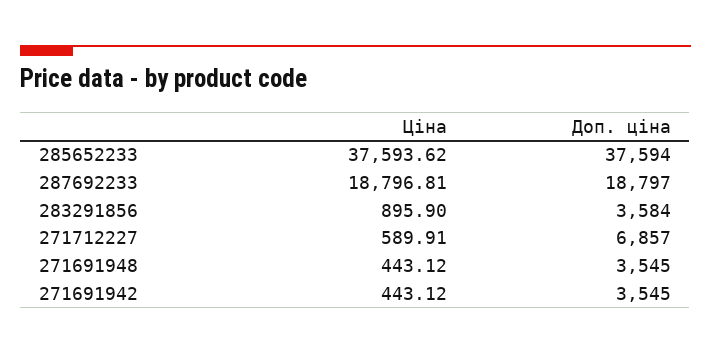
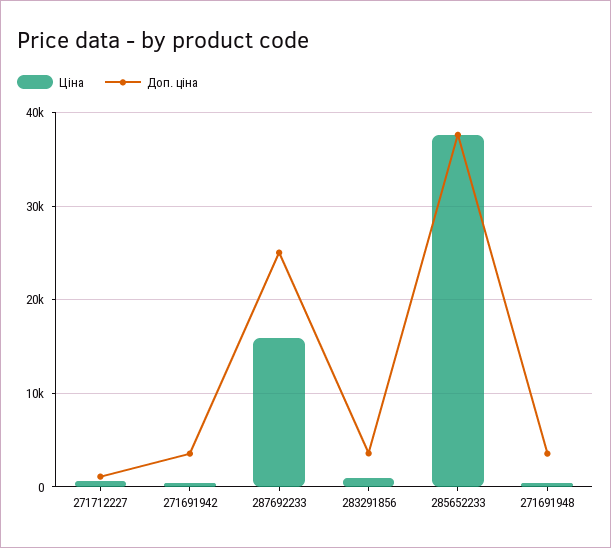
Ціна, 287692233: 18796.81 -> 16000
Доп. ціна, 287692233: 18797 -> 25000
Доп. ціна, 271712227: 6857 -> 1000

